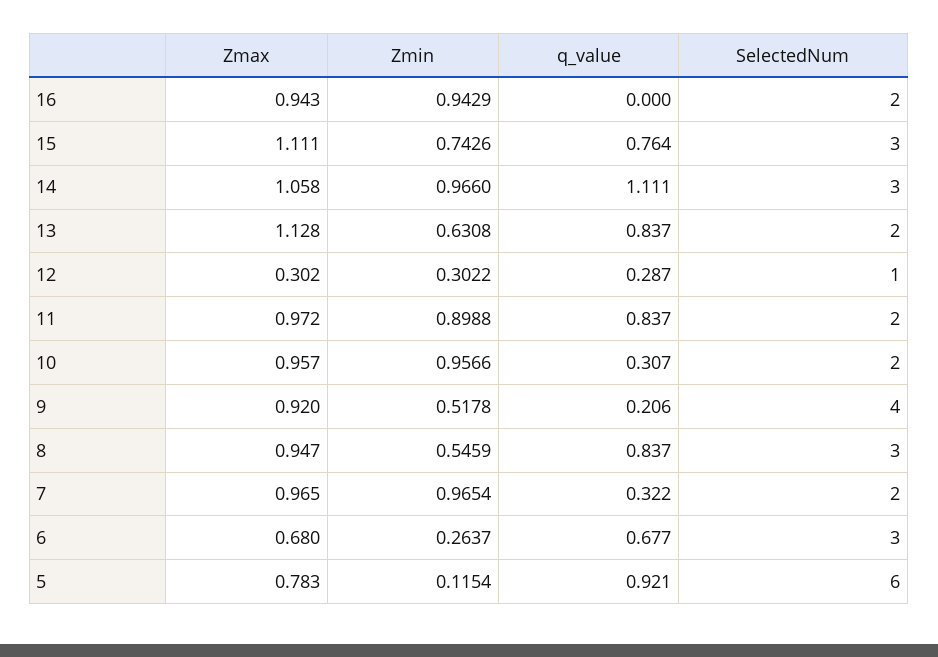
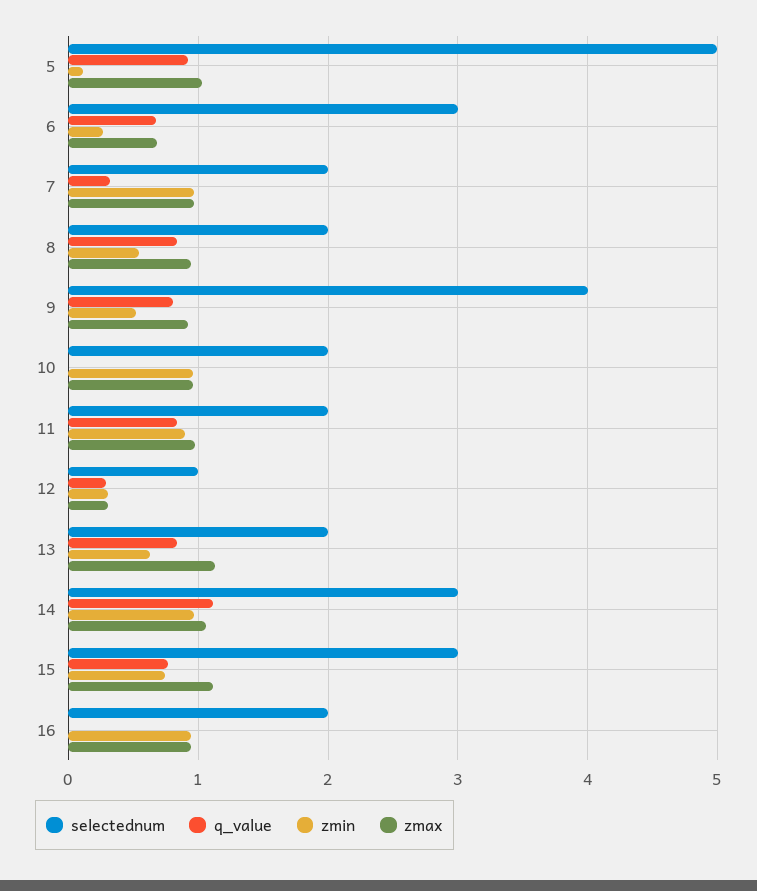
q_value, 10: 0.307 -> 0
q_value, 9: 0.206 -> 0.8
SelectedNum, 8: 3 -> 2
Zmax, 5: 0.783 -> 1
SelectedNum, 5: 6 -> 5

